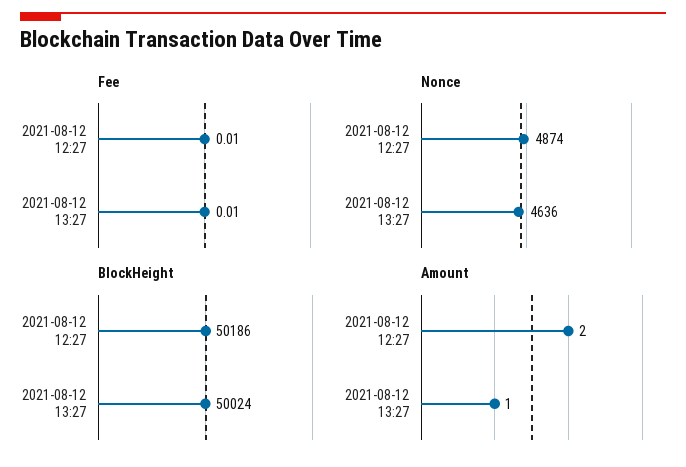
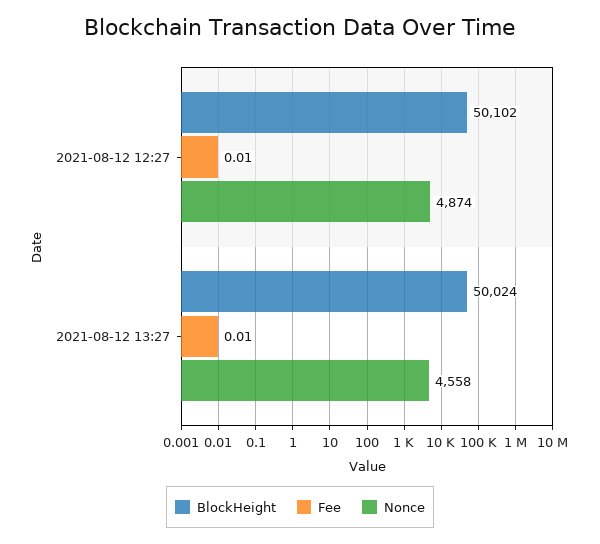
Nonce, 2021-08-12 13:27: 4636 -> 4558
BlockHeight, 2021-08-12 12:27: 50186 -> 50102
Amount, 2021-08-12 12:27: 2 -> none
Amount, 2021-08-12 13:27: 1 -> none

